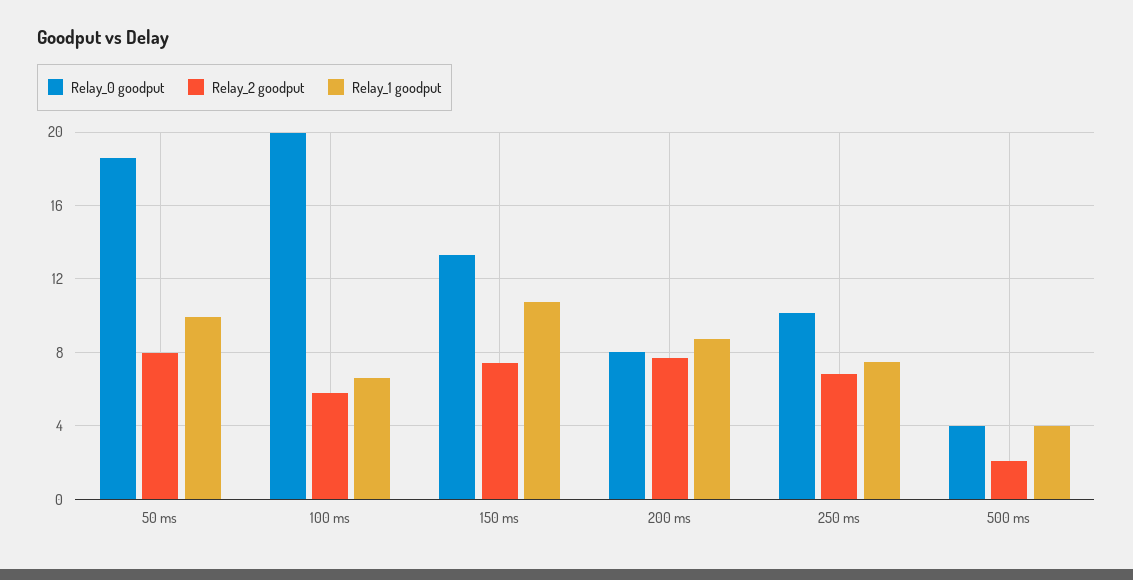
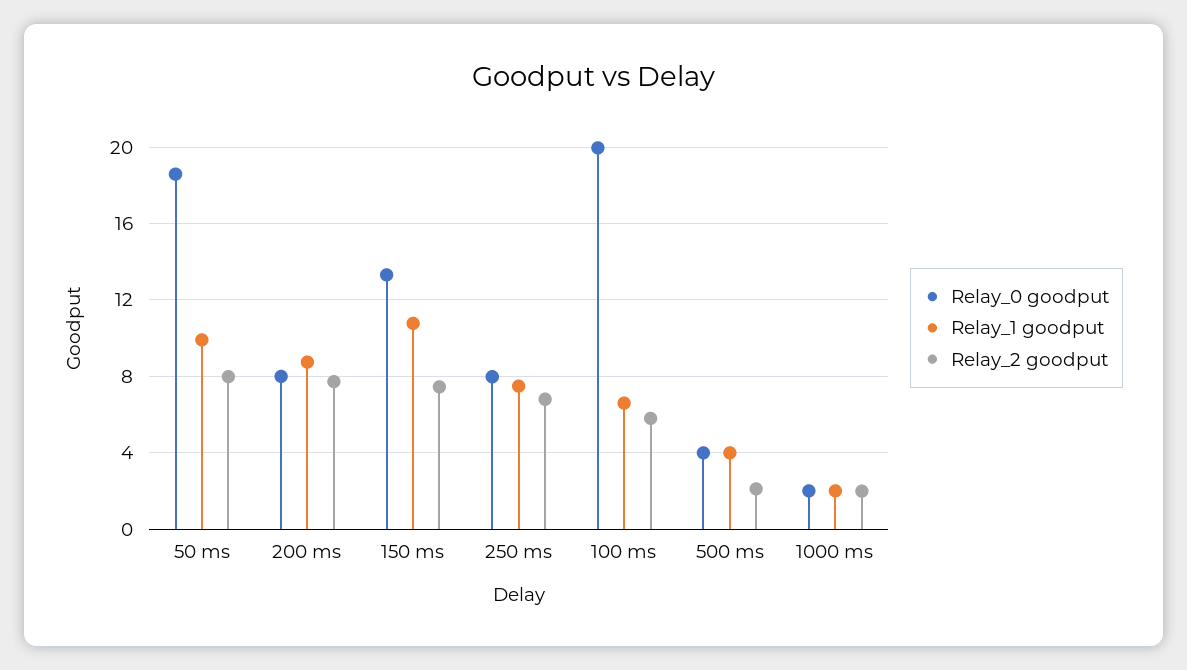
Relay_0 goodput, 250 ms: 10 -> 8
Relay_0 goodput, 1000 ms: none -> 2
Relay_1 goodput, 1000 ms: none -> 2
Relay_2 goodput, 1000 ms: none -> 2

